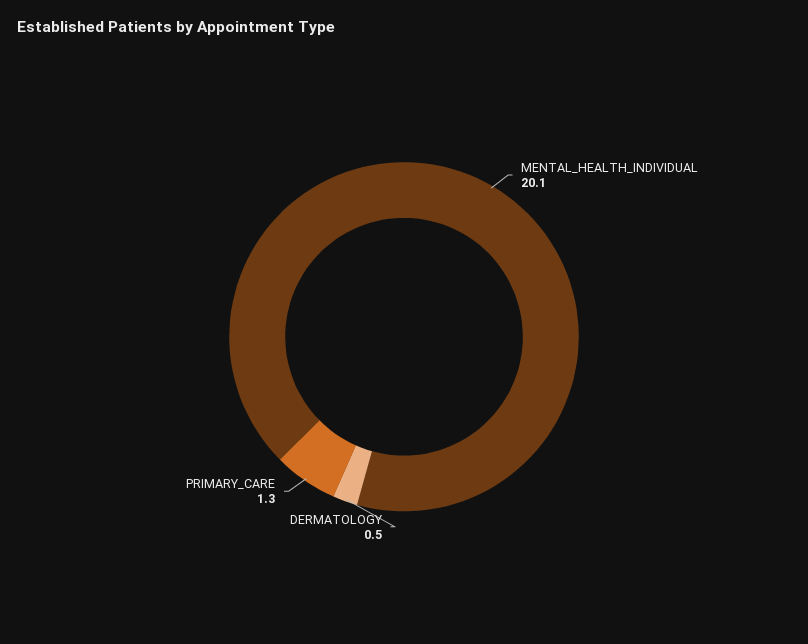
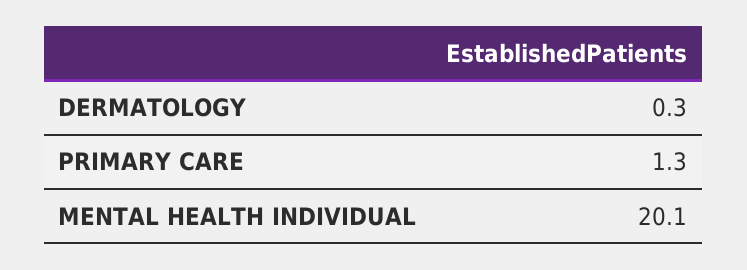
DERMATOLOGY: 0.5 -> 0.3

